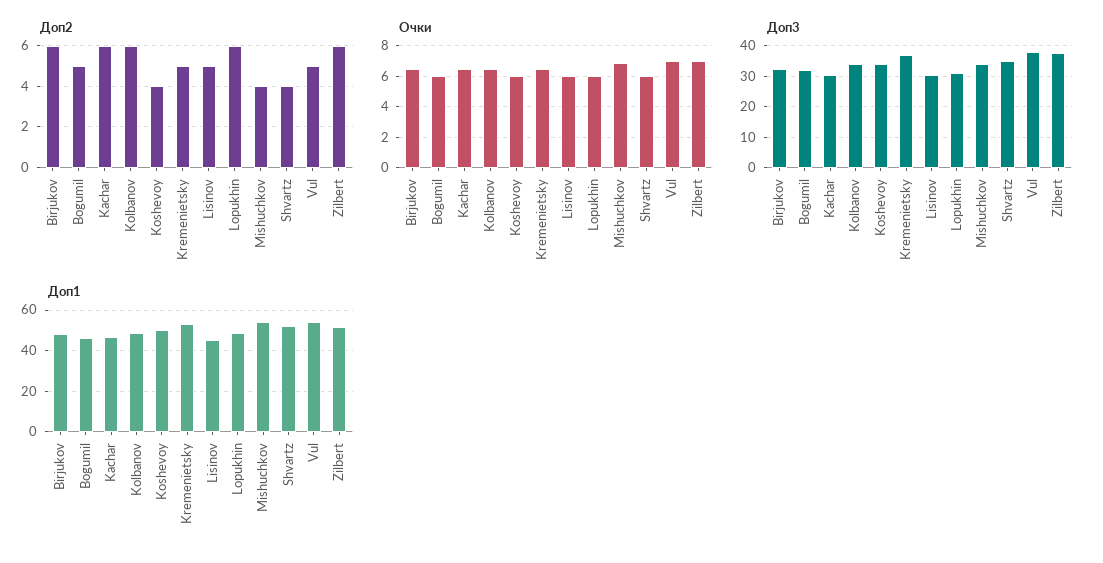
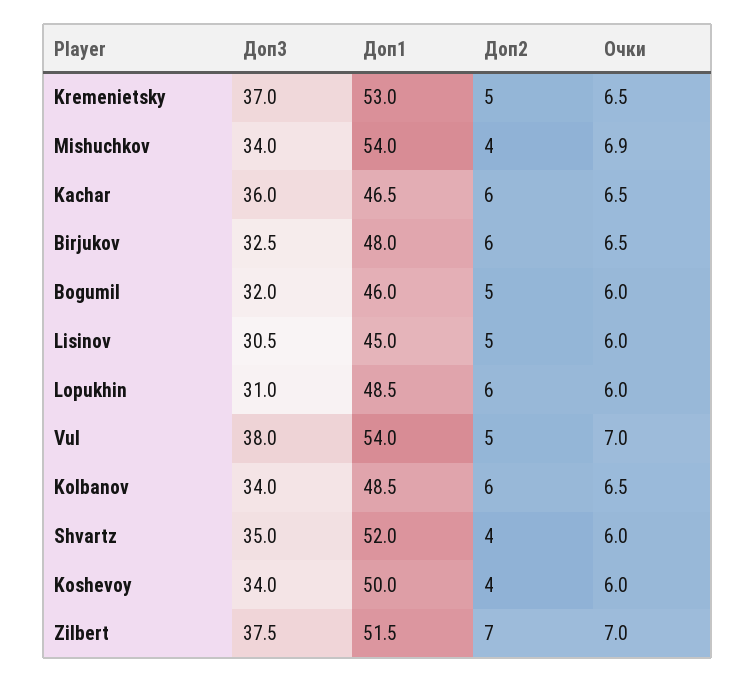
Доп2, Zilbert: 6 -> 7
Доп3, Kachar: 30 -> 36

